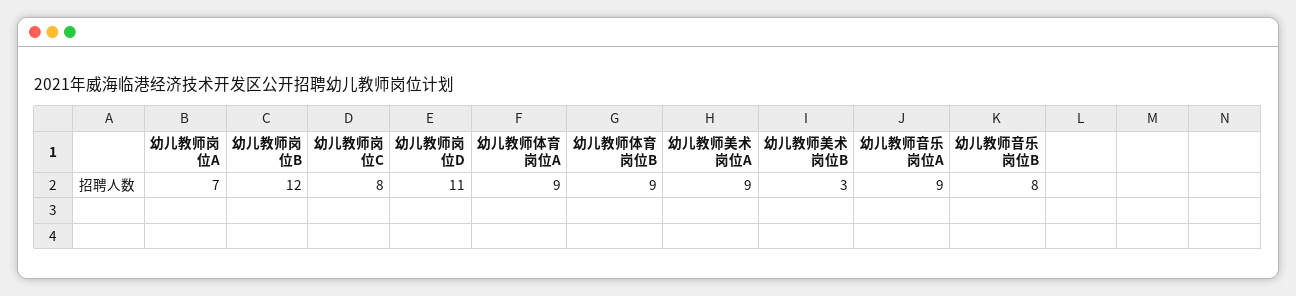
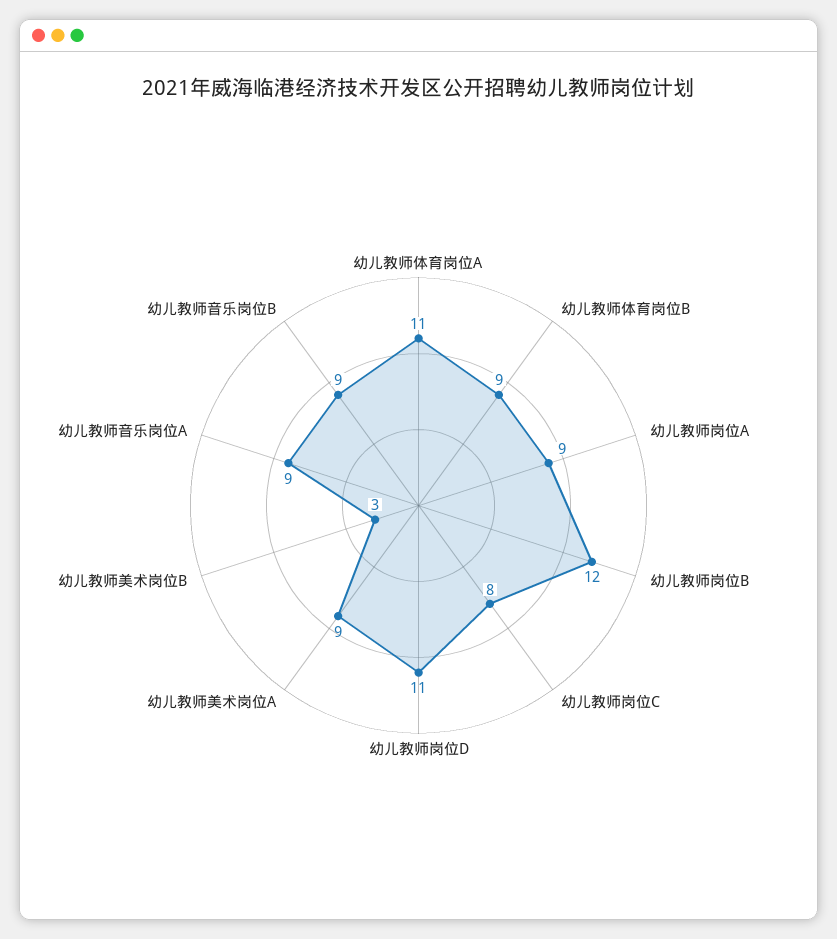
幼儿教师岗位A: 7 -> 9
幼儿教师体育岗位A: 9 -> 11
幼儿教师音乐岗位B: 8 -> 9

